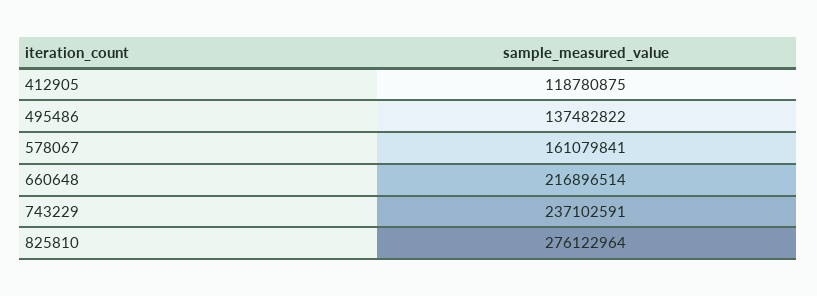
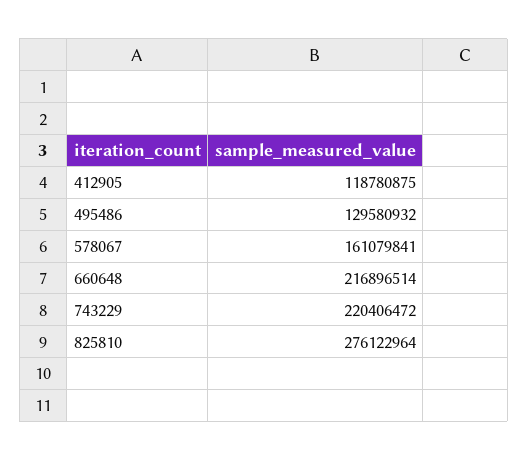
495486: 137482822 -> 129580932
743229: 237102591 -> 220406472

